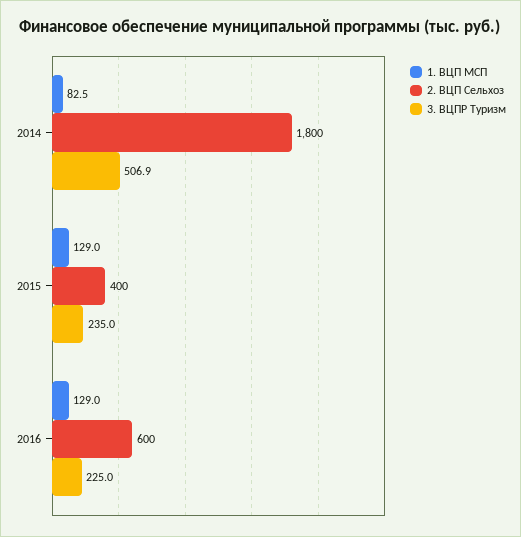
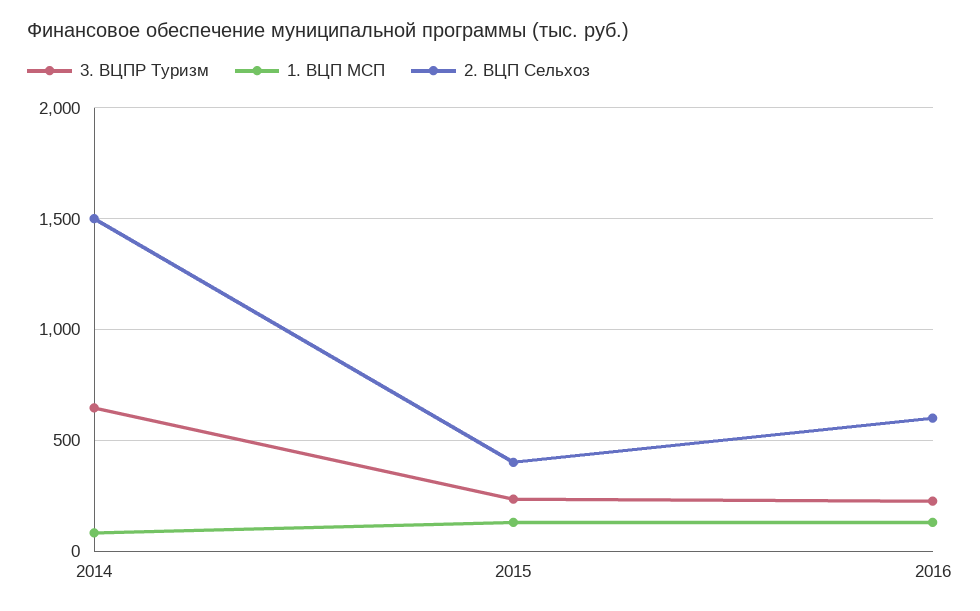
2. ВЦП Сельхоз, 2014: 1800 -> 1500
3. ВЦПР Туризм, 2014: 506.9 -> 650

